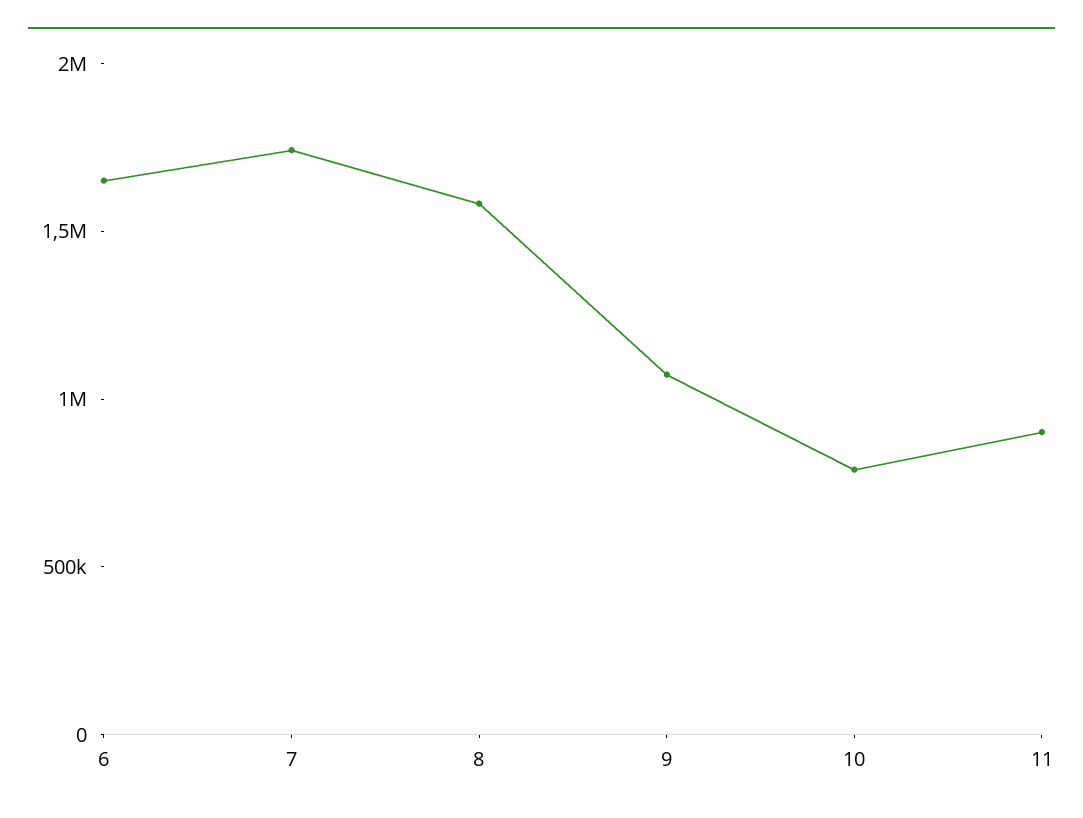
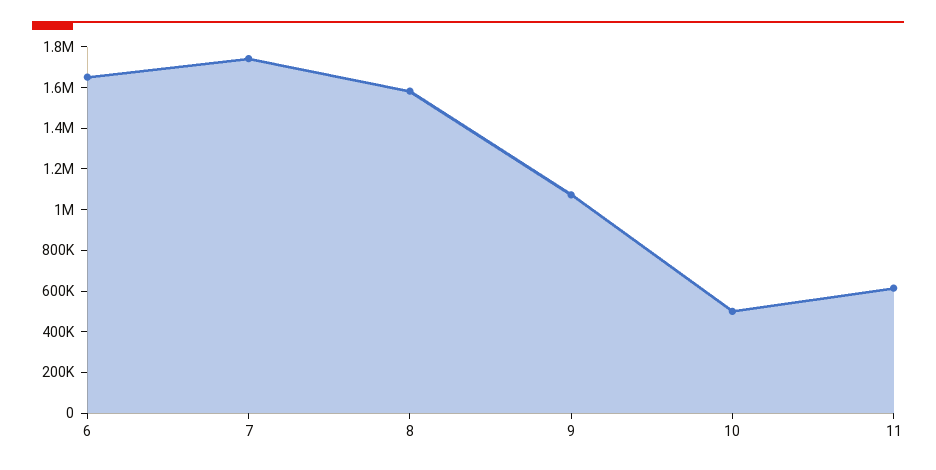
10: 800000 -> 500000
11: 900000 -> 600000

